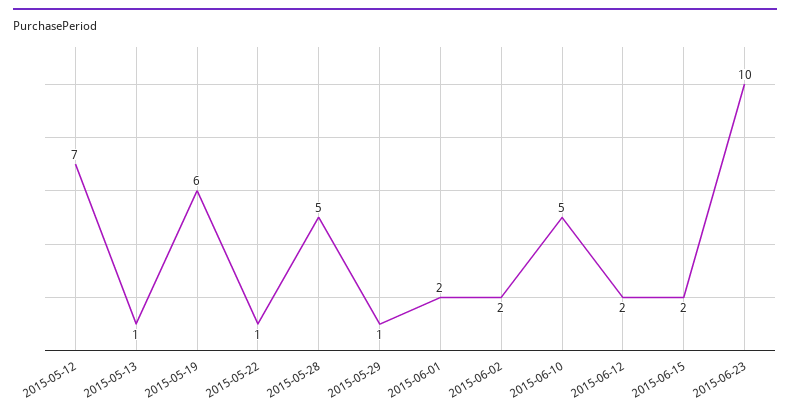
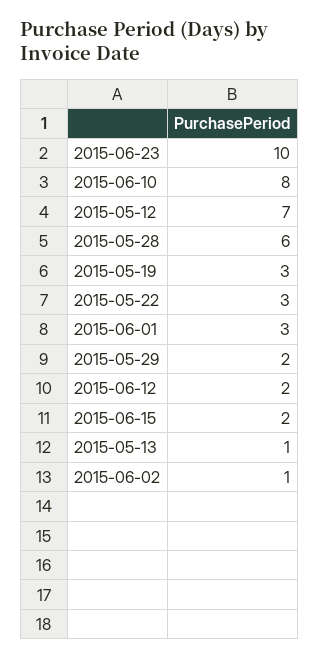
2015-05-19: 6 -> 3
2015-05-22: 1 -> 3
2015-05-28: 5 -> 6
2015-05-29: 1 -> 2
2015-06-01: 2 -> 3
2015-06-02: 2 -> 1
2015-06-10: 5 -> 8

